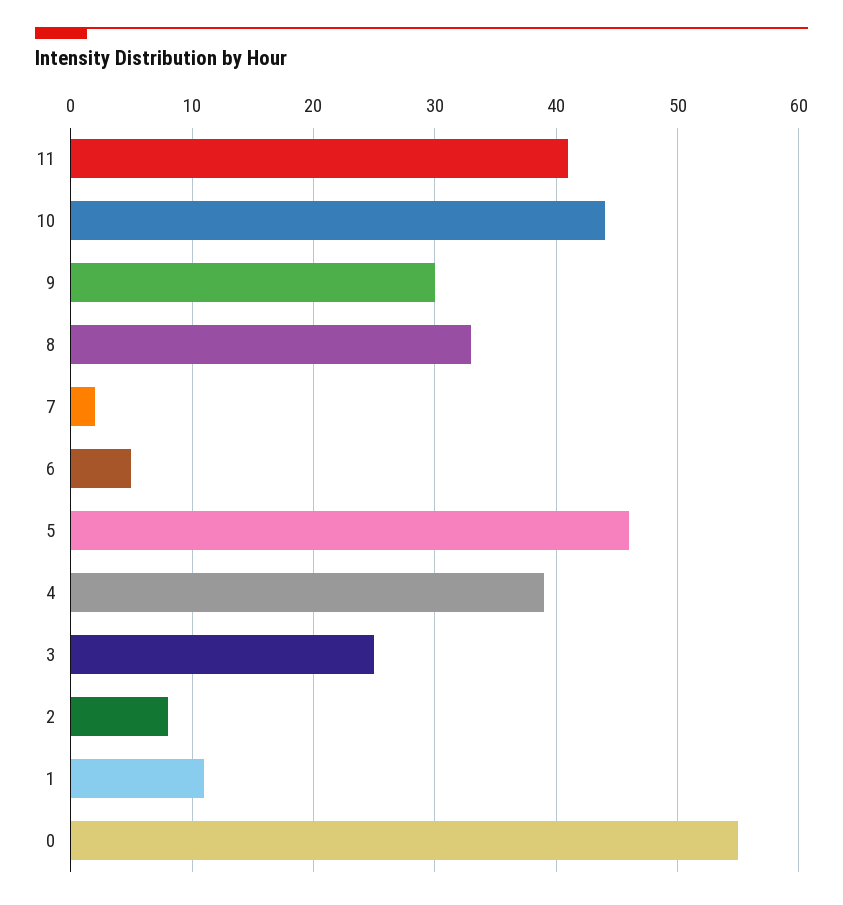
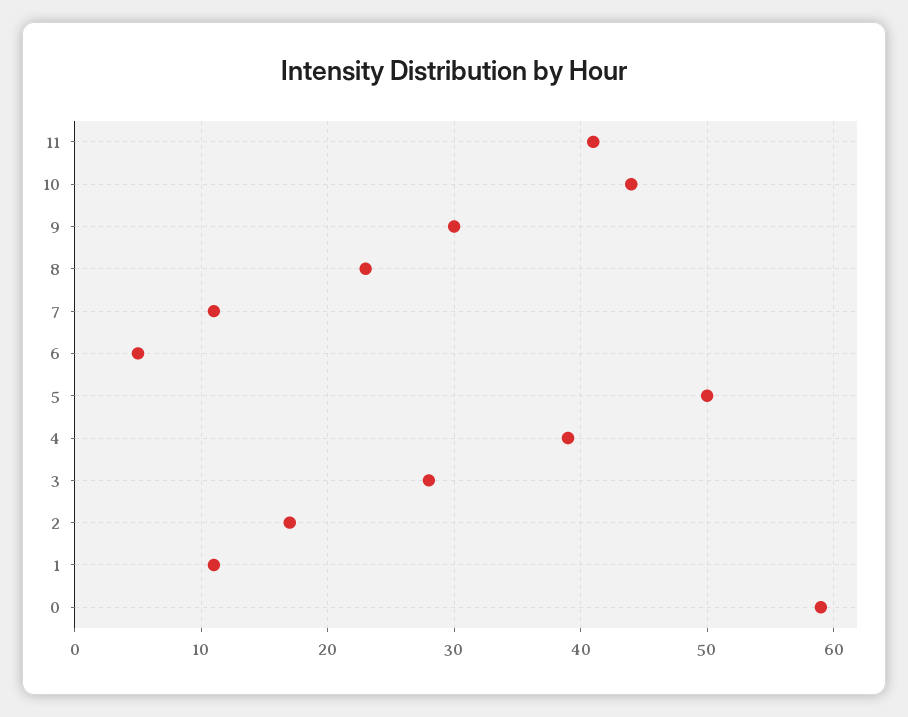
8: 33 -> 23
7: 2 -> 11
5: 46 -> 50
3: 25 -> 28
2: 8 -> 17
0: 55 -> 59

